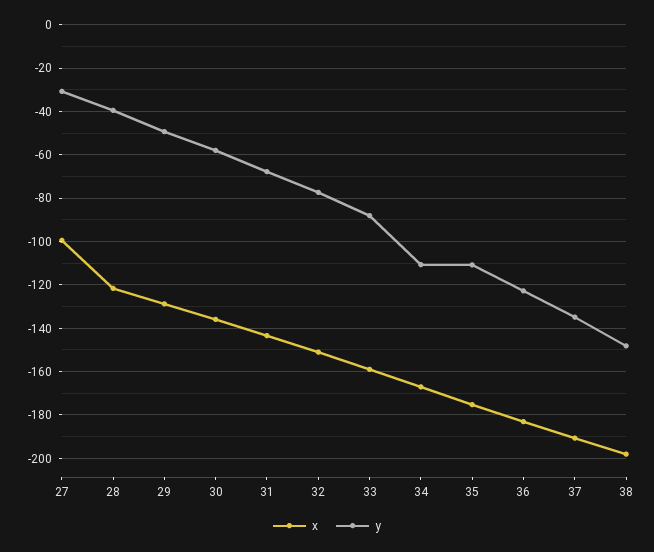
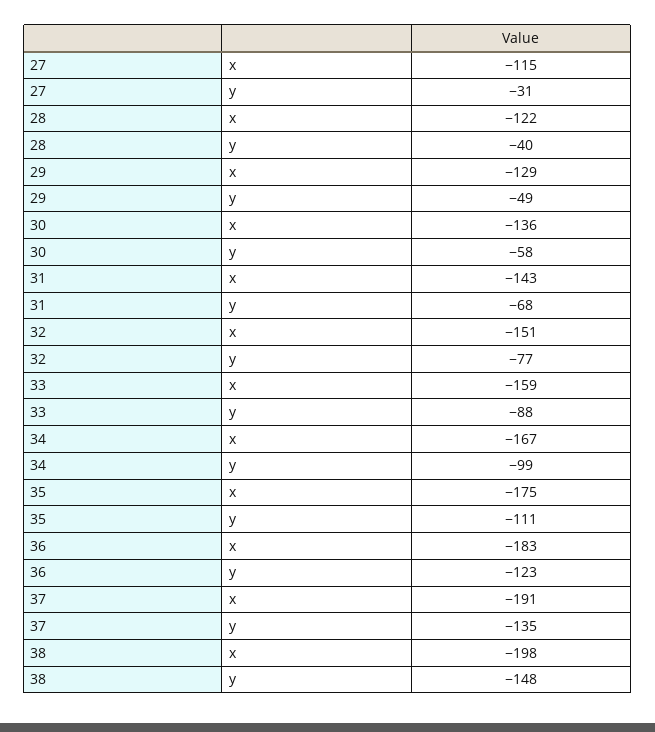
x, 27: -100 -> -115
y, 34: -110 -> -99

